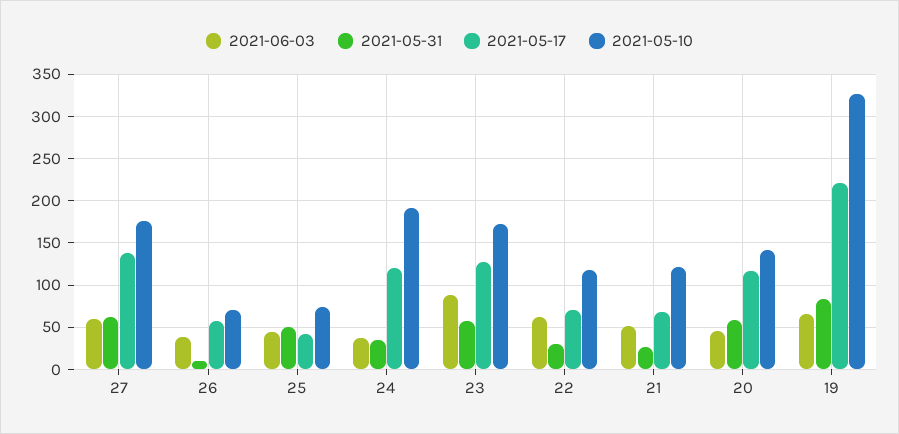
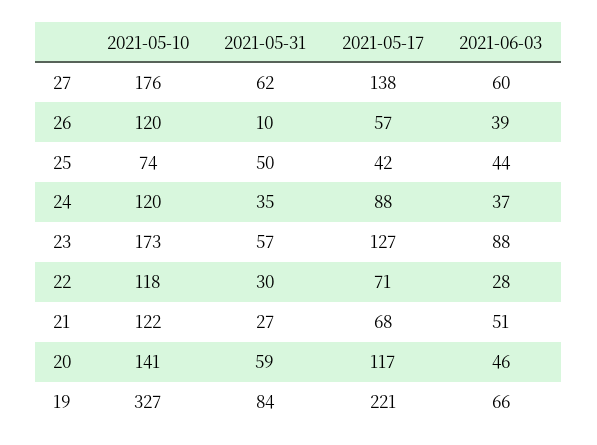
2021-05-10, 26: 70 -> 120
2021-05-17, 24: 120 -> 88
2021-05-10, 24: 190 -> 120
2021-06-03, 22: 60 -> 28

